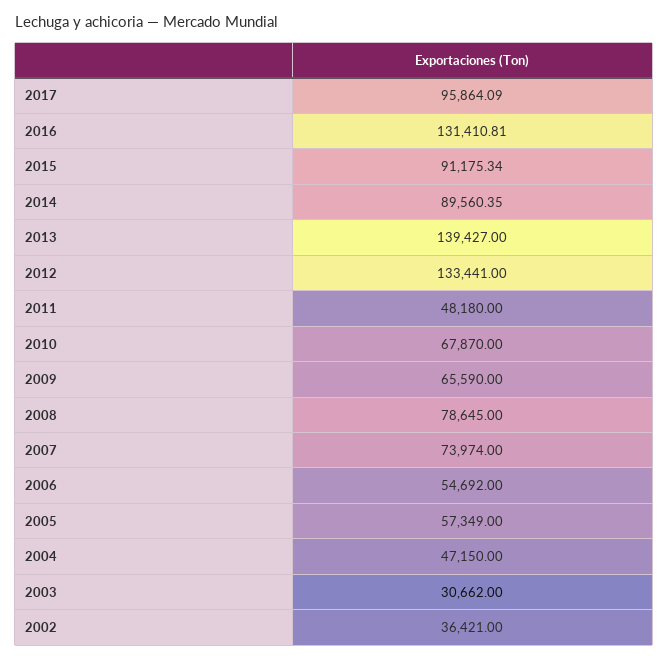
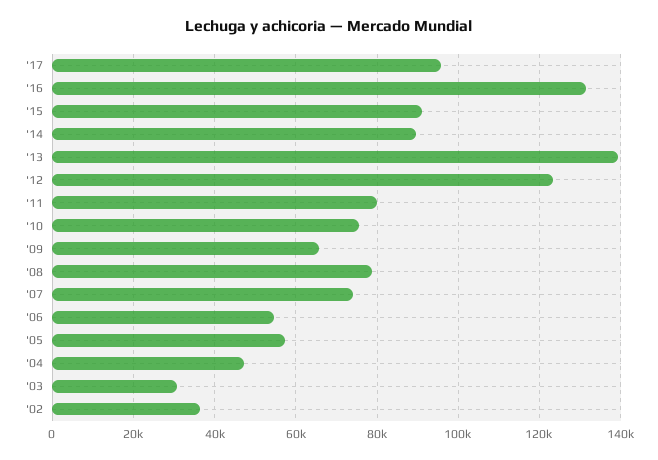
2012: 133441 -> 124000
2011: 48180 -> 80000
2010: 67870 -> 76000

